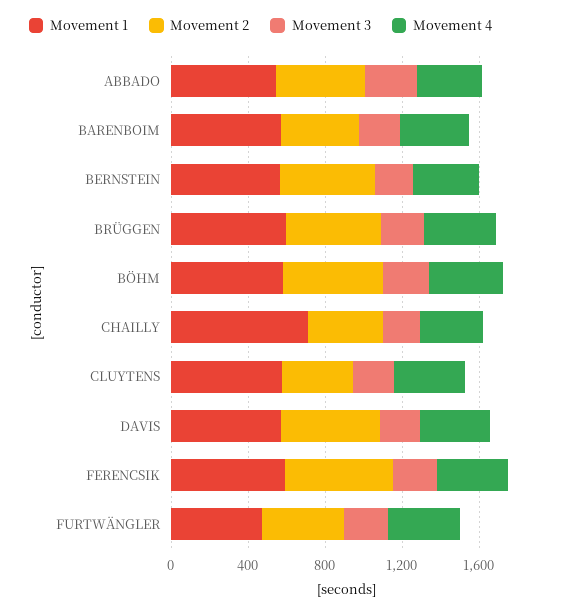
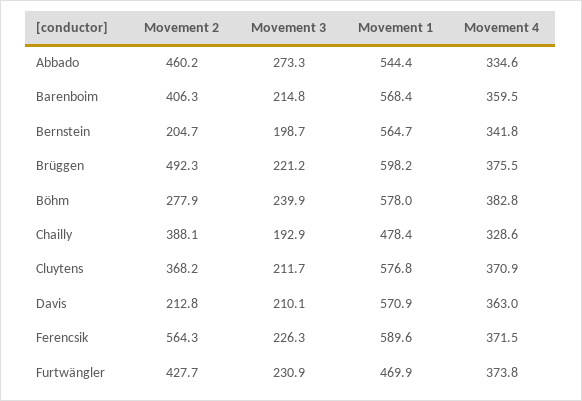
Movement 2, BERNSTEIN: 500 -> 204.7
Movement 2, BÖHM: 500 -> 277.9
Movement 1, CHAILLY: 700 -> 478.4
Movement 2, DAVIS: 500 -> 212.8

